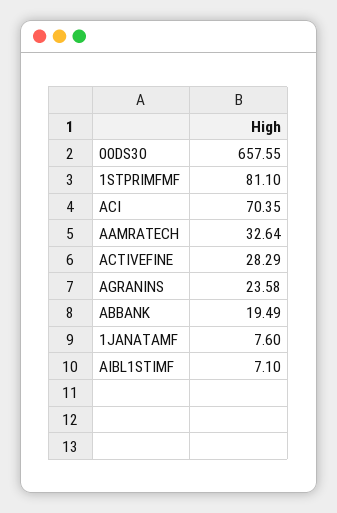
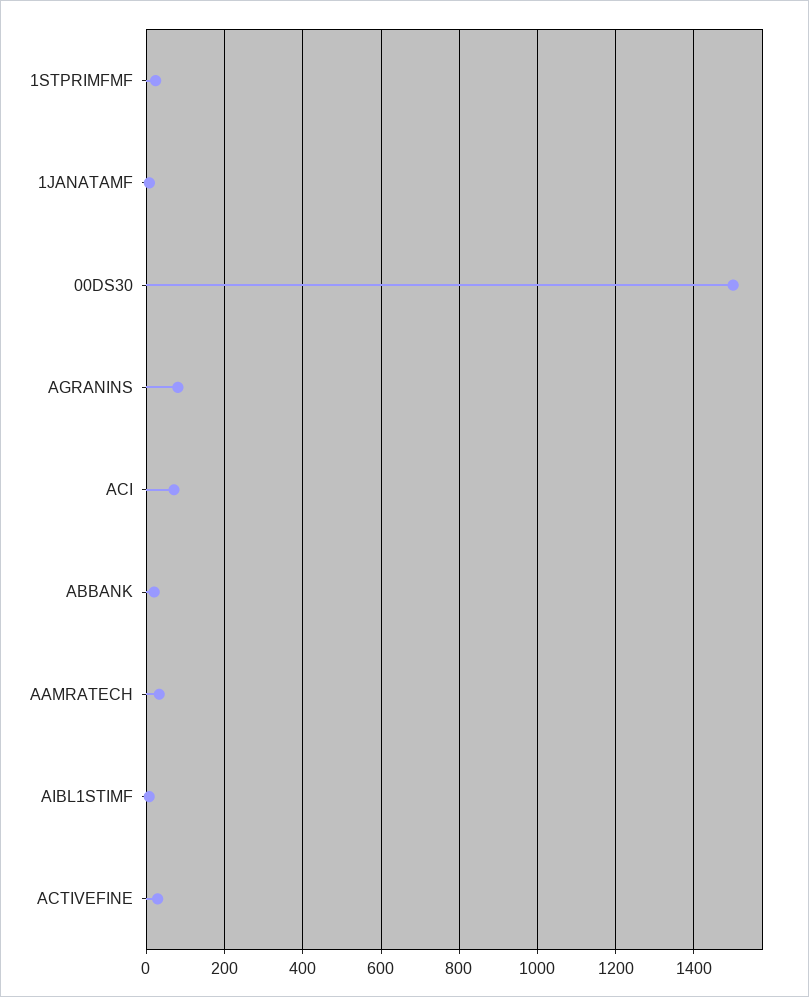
00DS30: 657.55 -> 1500
1STPRIMFMF: 81.1 -> 20
AGRANINS: 23.58 -> 80

